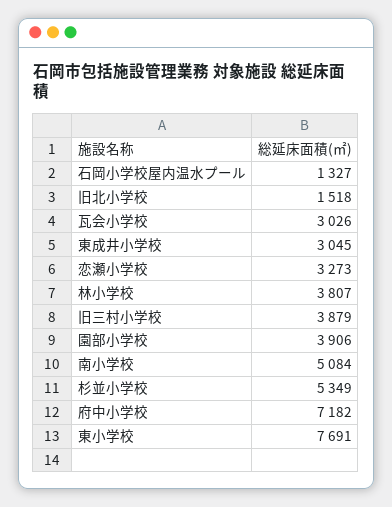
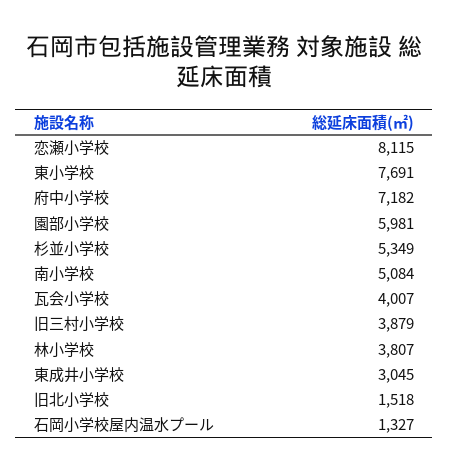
瓦会小学校: 3026 -> 4007
恋瀬小学校: 3273 -> 8115
園部小学校: 3906 -> 5981

